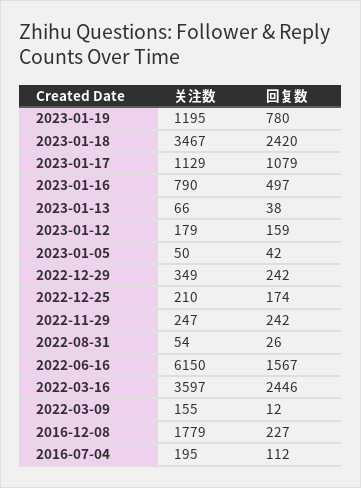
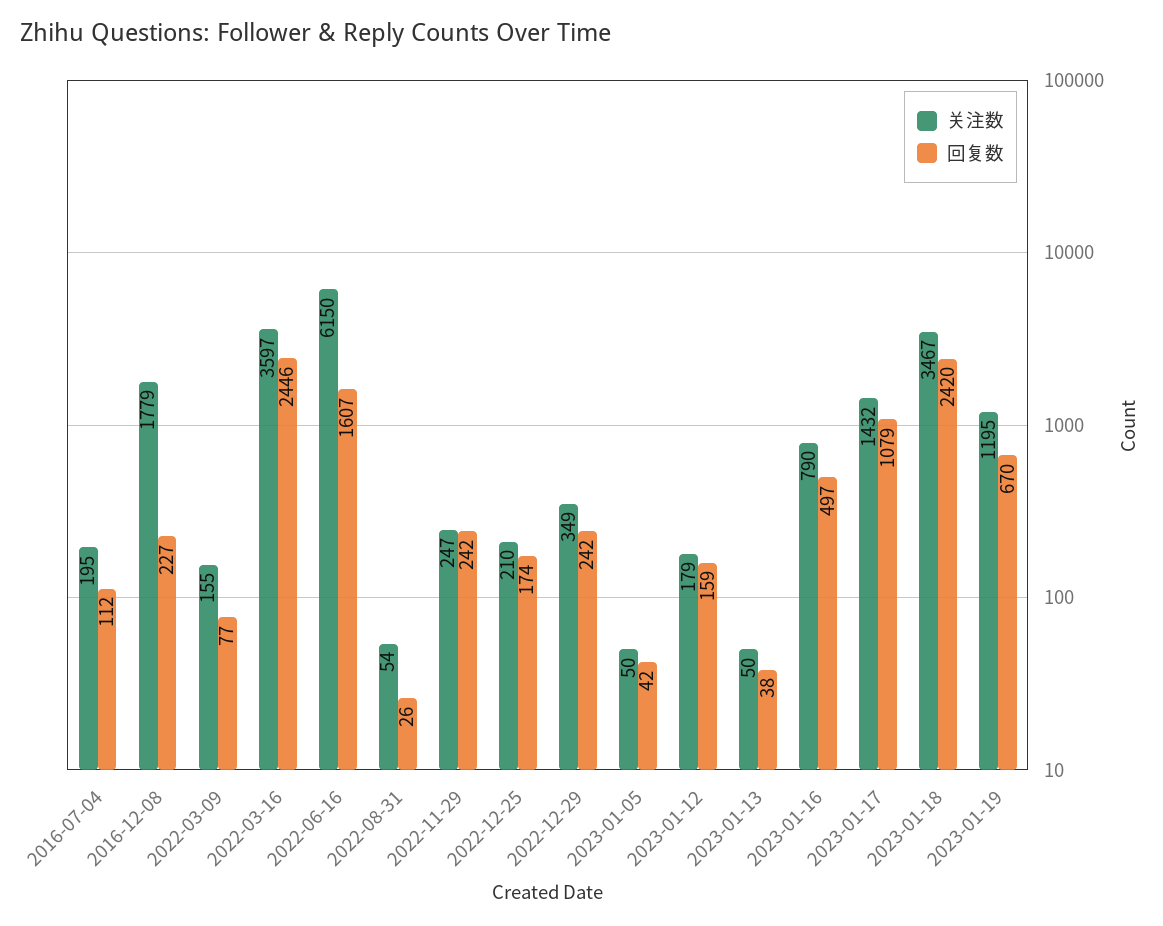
回复数, 2023-01-19: 780 -> 670
关注数, 2023-01-17: 1129 -> 1432
关注数, 2023-01-13: 66 -> 50
回复数, 2022-06-16: 1567 -> 1607
回复数, 2022-03-09: 12 -> 77

